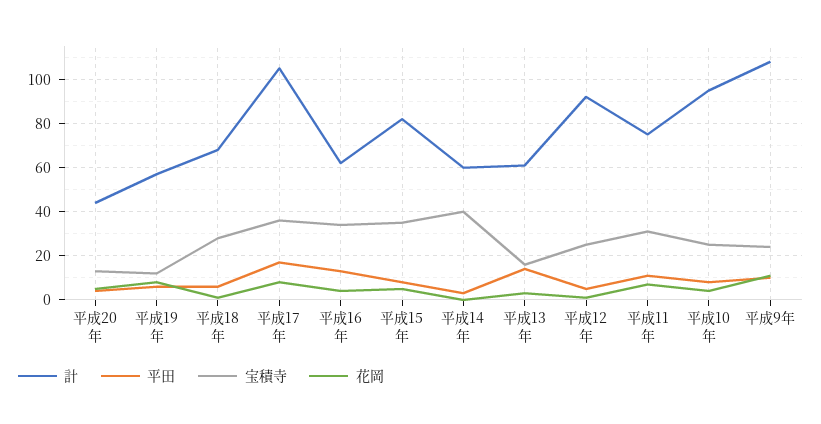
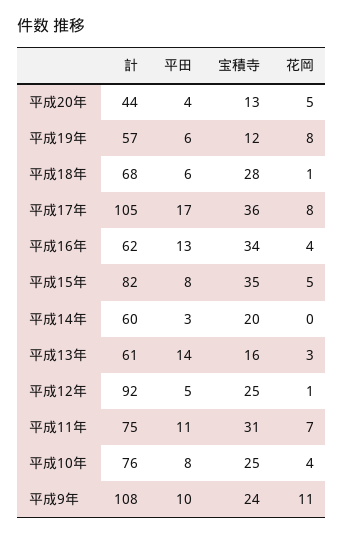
宝積寺, 平成14年: 40 -> 20
計, 平成10年: 95 -> 76

